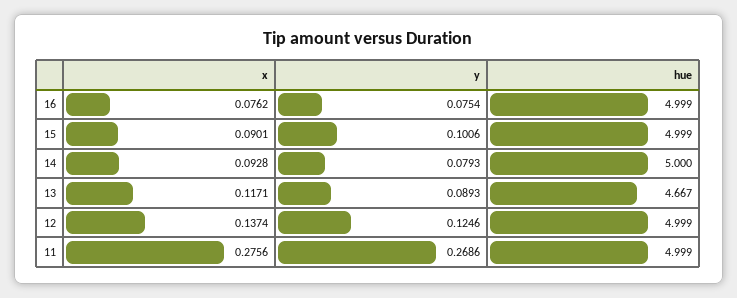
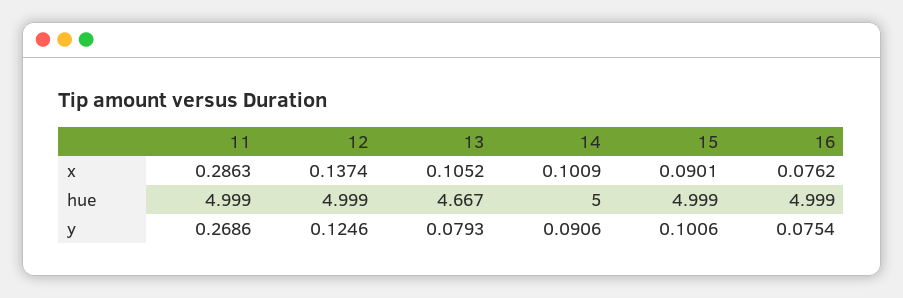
x, 14: 0.0928 -> 0.1009
y, 14: 0.0793 -> 0.0906
x, 13: 0.1171 -> 0.1052
y, 13: 0.0893 -> 0.0793
x, 11: 0.2756 -> 0.2863

